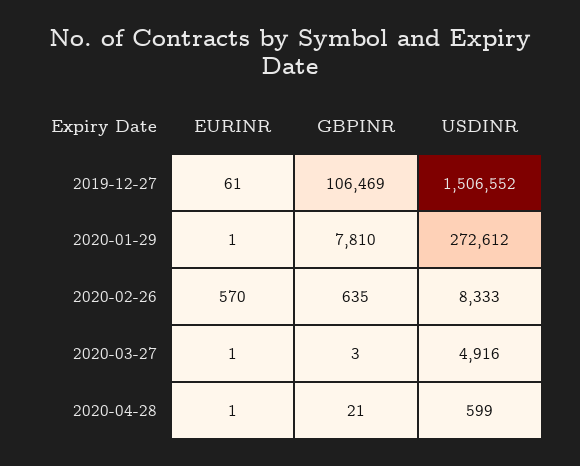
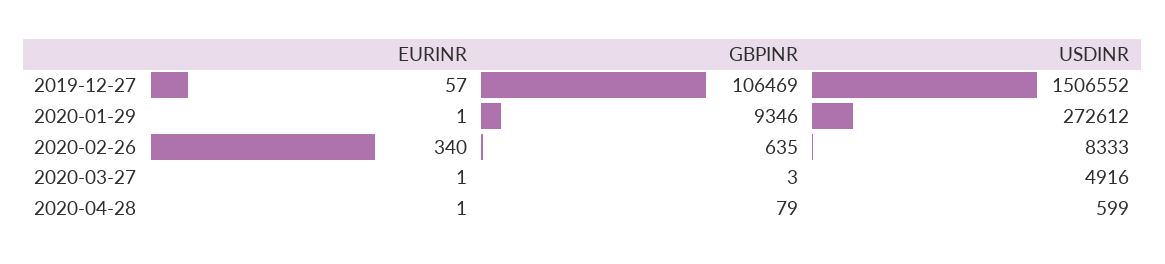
EURINR, 2019-12-27: 61 -> 57
GBPINR, 2020-01-29: 7810 -> 9346
EURINR, 2020-02-26: 570 -> 340
GBPINR, 2020-04-28: 21 -> 79

